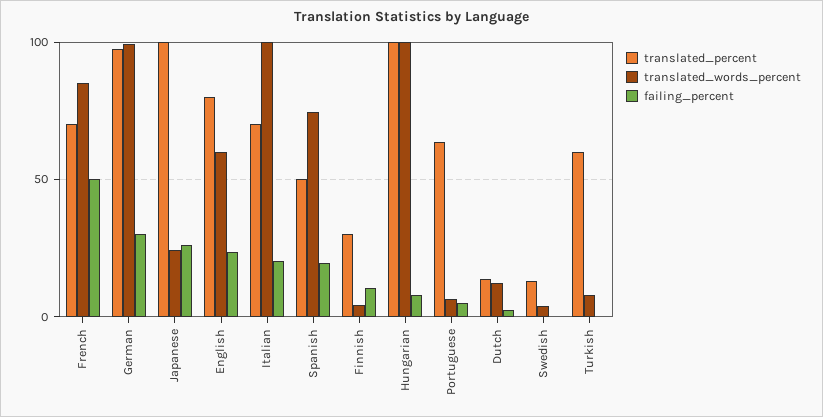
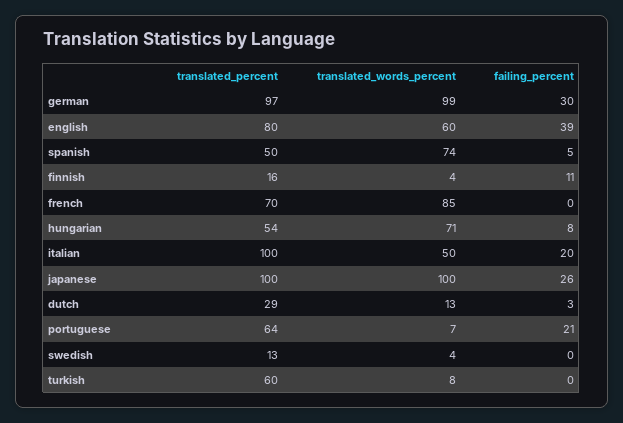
failing_percent, French: 50 -> 0
translated_words_percent, Japanese: 25 -> 100
failing_percent, English: 25 -> 39
translated_percent, Italian: 70 -> 100
translated_words_percent, Italian: 100 -> 50
failing_percent, Spanish: 20 -> 5
translated_percent, Finnish: 30 -> 16
translated_percent, Hungarian: 100 -> 54
translated_words_percent, Hungarian: 100 -> 71
failing_percent, Portuguese: 5 -> 21
translated_percent, Dutch: 15 -> 29

